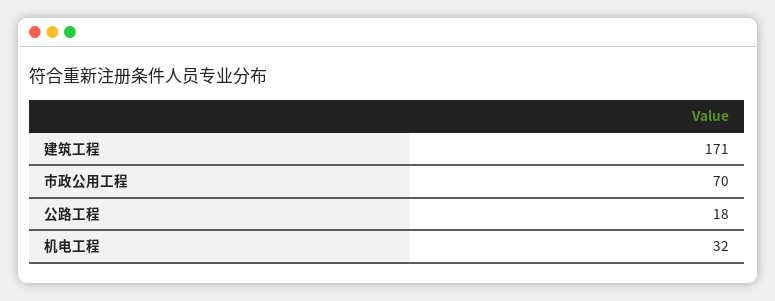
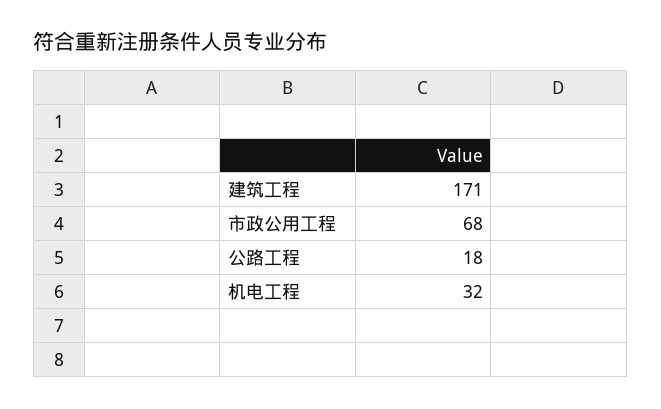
市政公用工程: 70 -> 68

